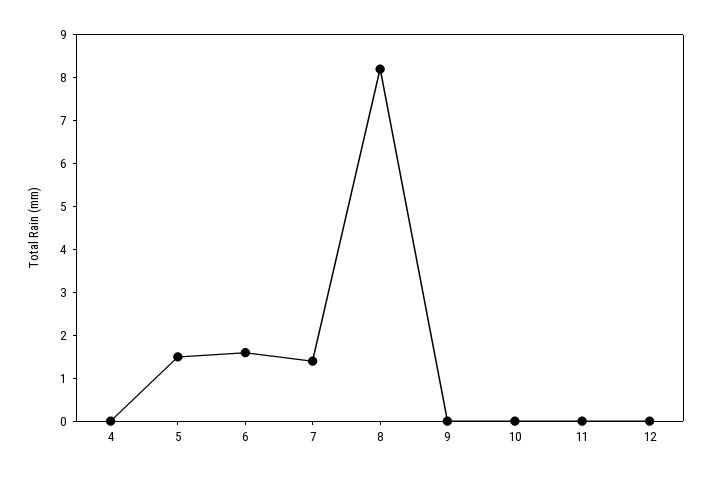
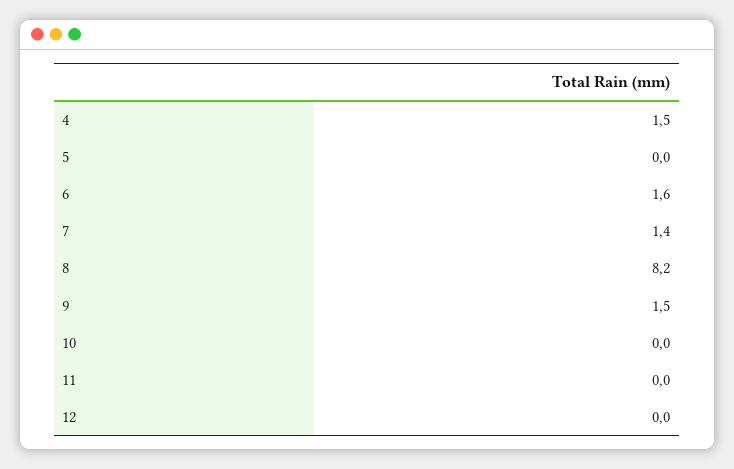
4: 0 -> 1.5
5: 1.5 -> 0
9: 0 -> 1.5

